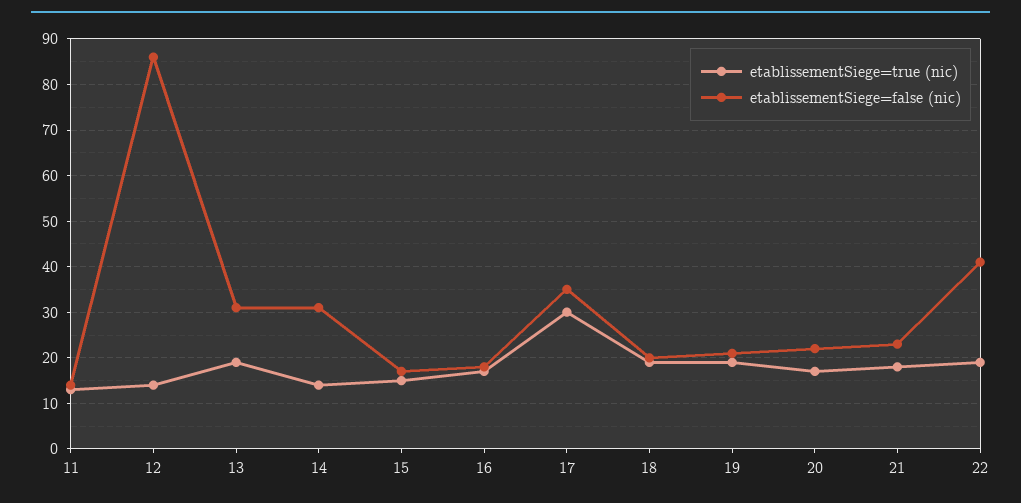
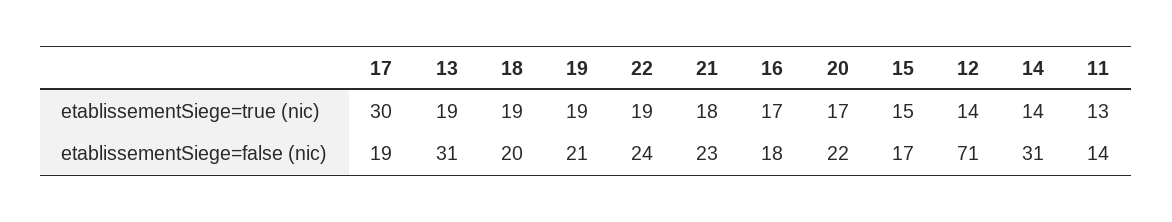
etablissementSiege=false (nic), 12: 85 -> 71
etablissementSiege=false (nic), 17: 35 -> 19
etablissementSiege=false (nic), 22: 40 -> 24

